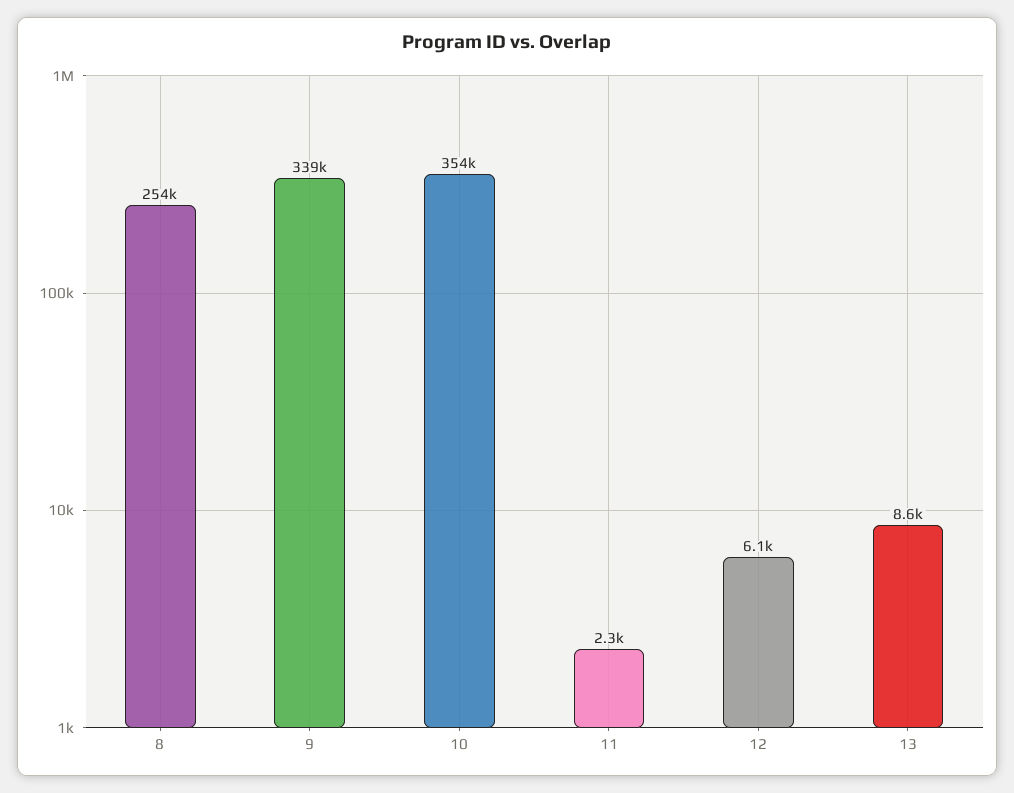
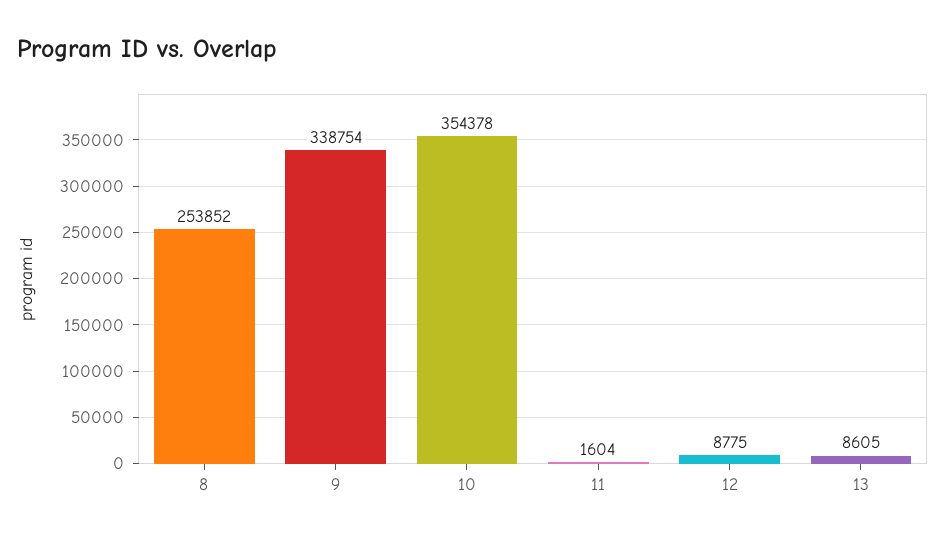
11: 2300 -> 1604
12: 6100 -> 8775

